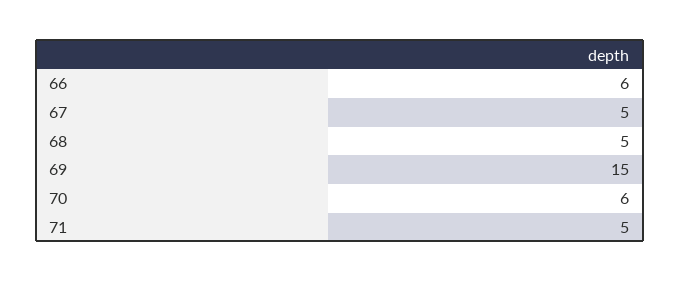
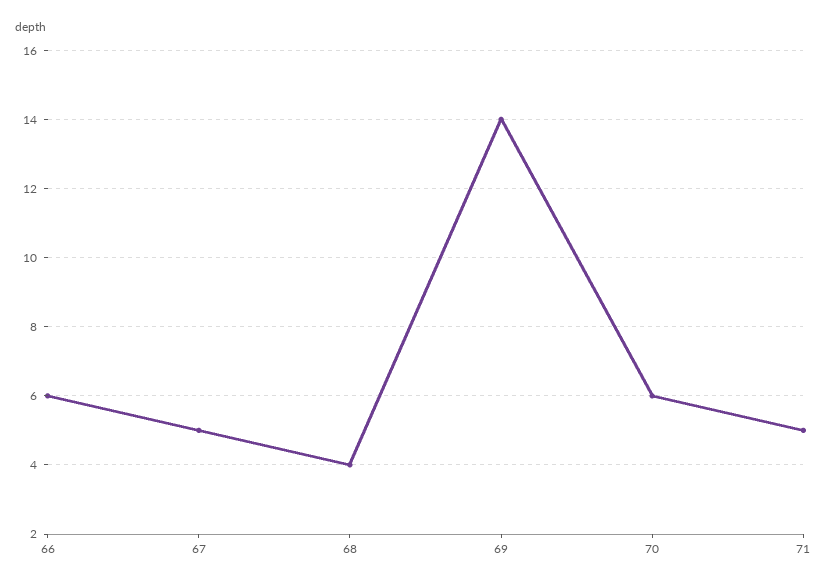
68: 5 -> 4
69: 15 -> 14

